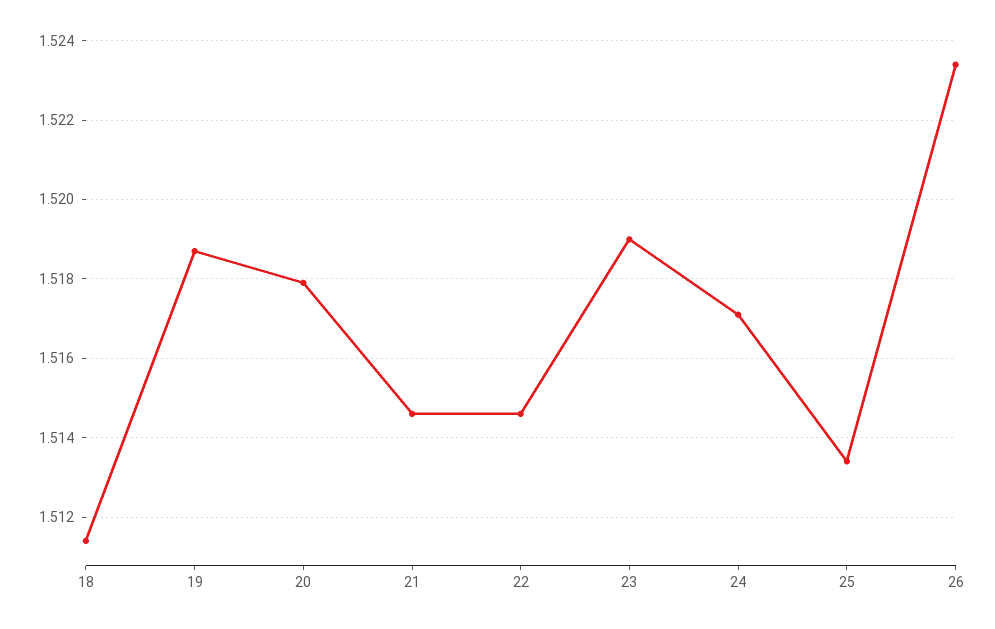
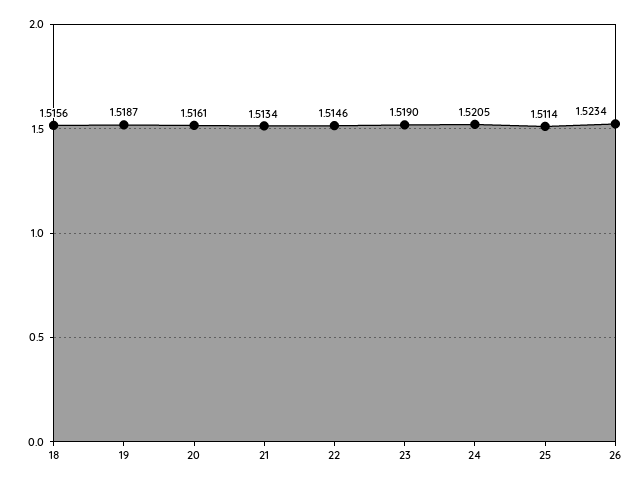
18: 1.5115 -> 1.5156
20: 1.518 -> 1.5161
21: 1.5145 -> 1.5134
24: 1.517 -> 1.5205
25: 1.5135 -> 1.5114

